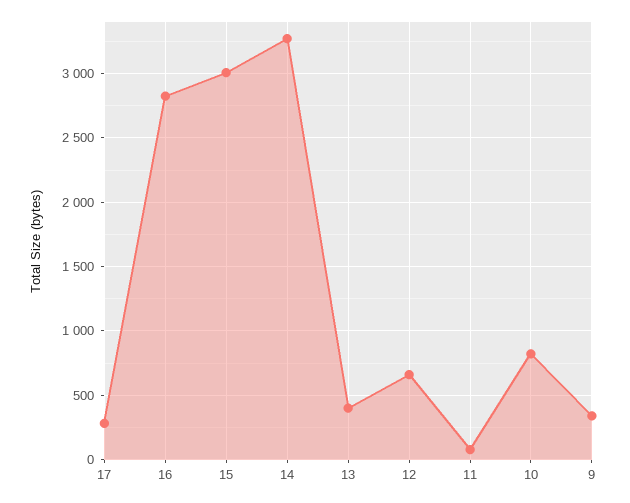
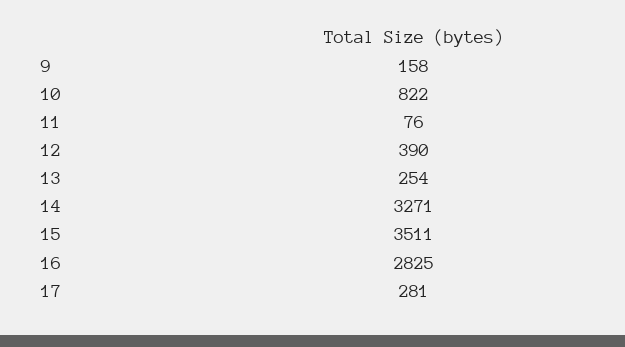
15: 3000 -> 3511
13: 400 -> 254
12: 650 -> 390
9: 350 -> 158

